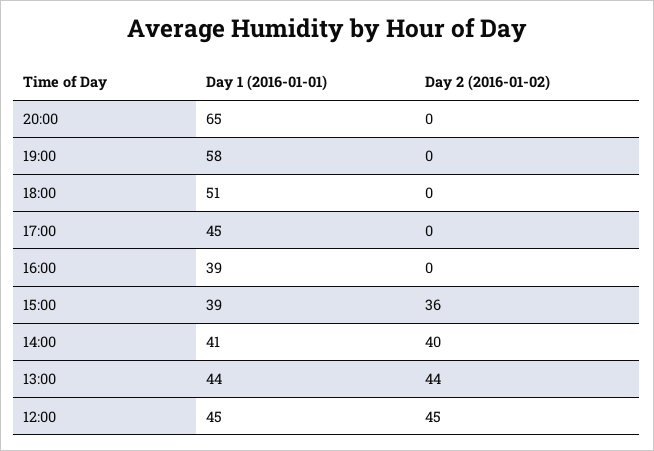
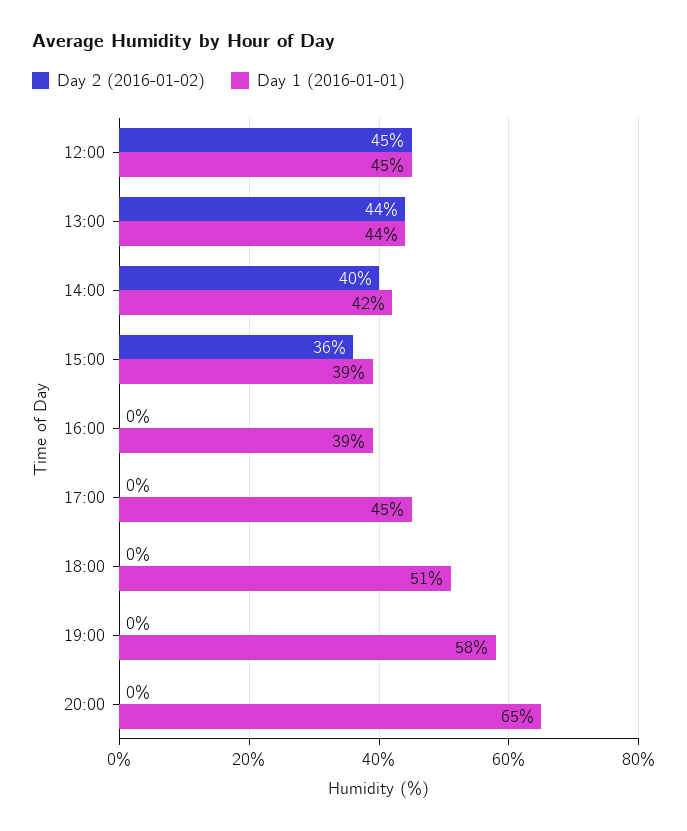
Day 1 (2016-01-01), 14:00: 41 -> 42

